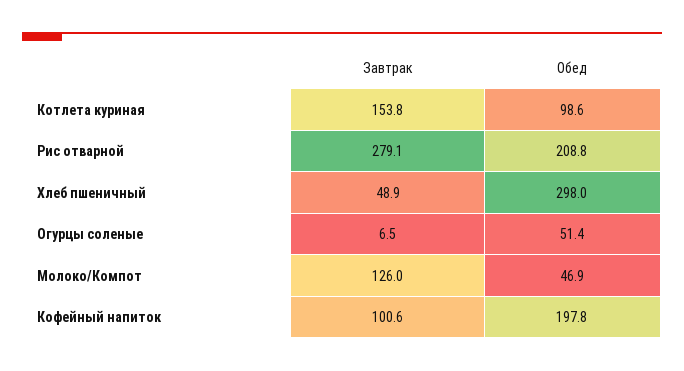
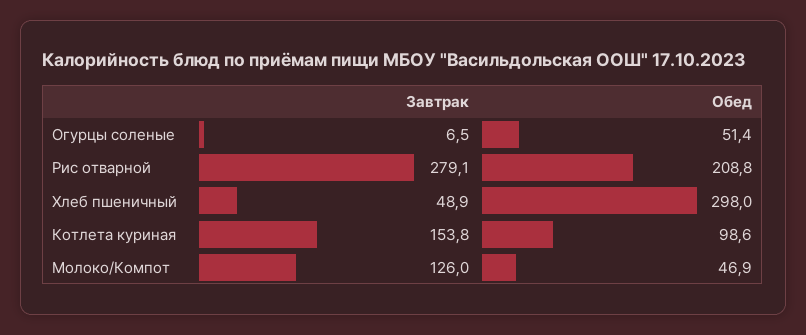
Завтрак, Кофейный напиток: 100.6 -> none
Обед, Кофейный напиток: 197.8 -> none

